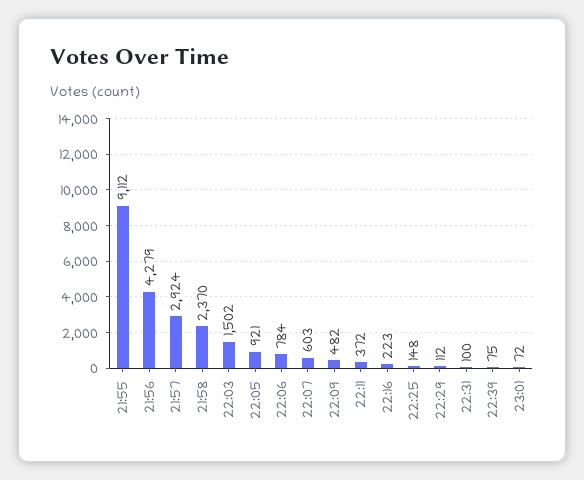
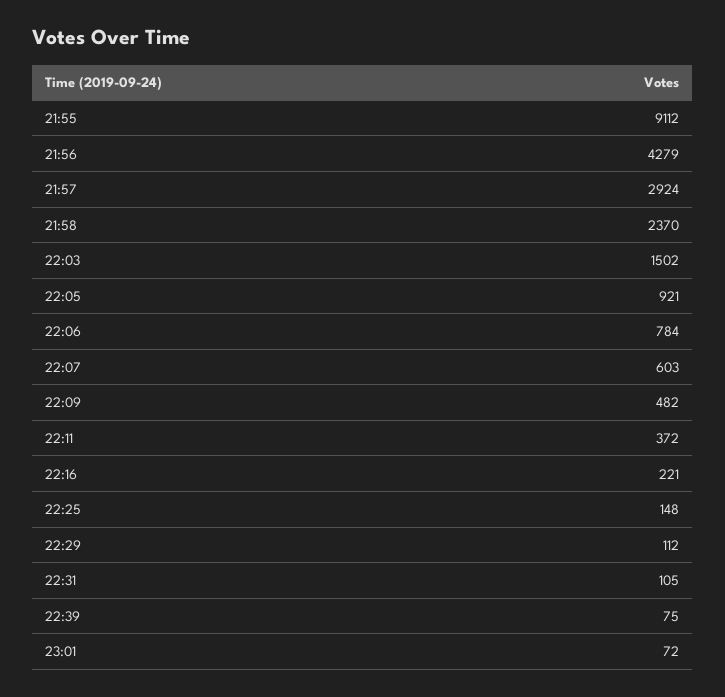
22:16: 223 -> 221
22:31: 100 -> 105

